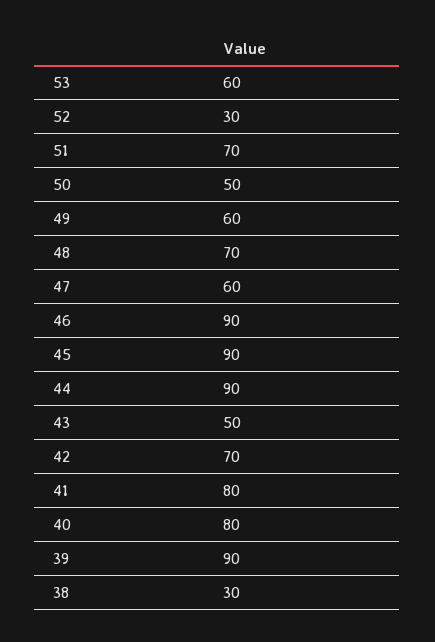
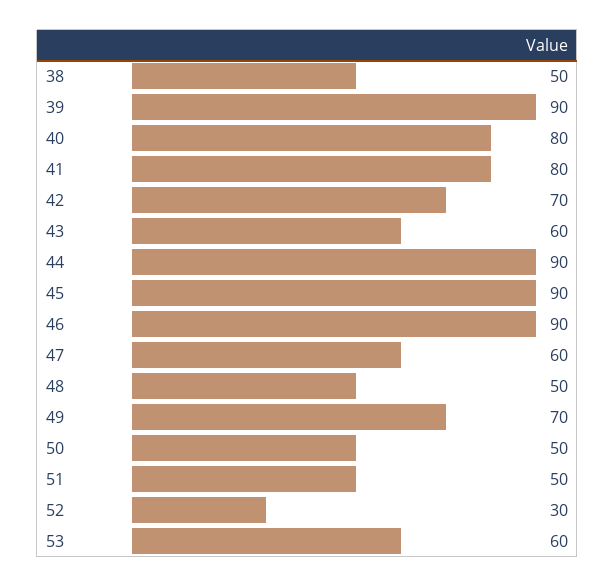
51: 70 -> 50
49: 60 -> 70
48: 70 -> 50
43: 50 -> 60
38: 30 -> 50

